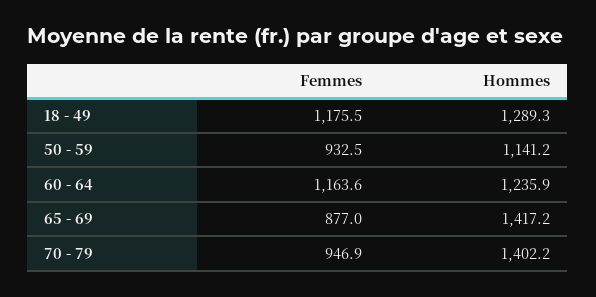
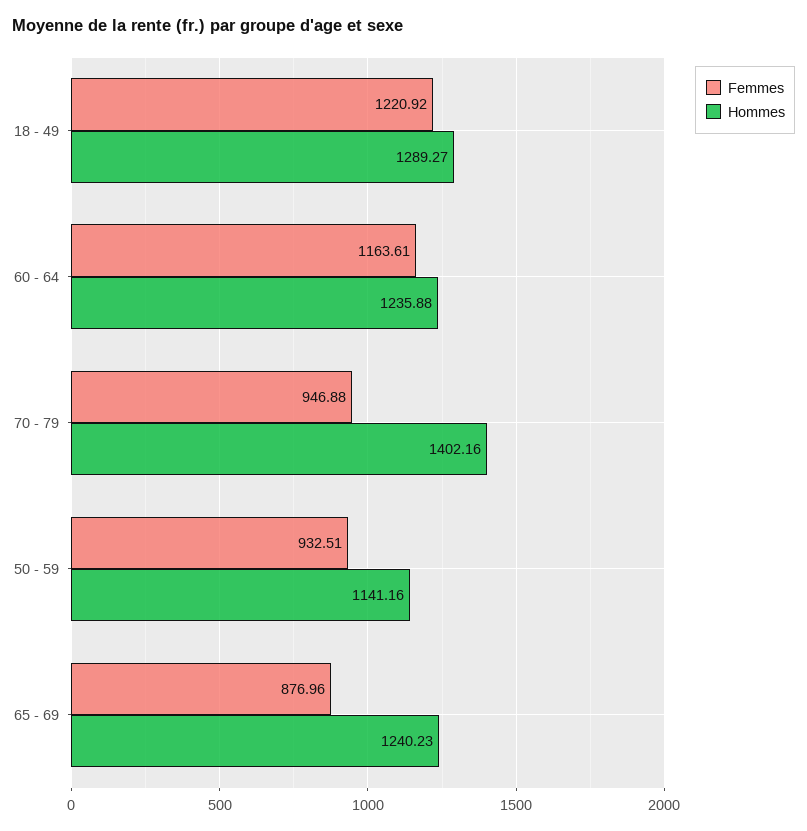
Femmes, 18 - 49: 1175.5 -> 1220.92
Hommes, 65 - 69: 1417.2 -> 1240.23

